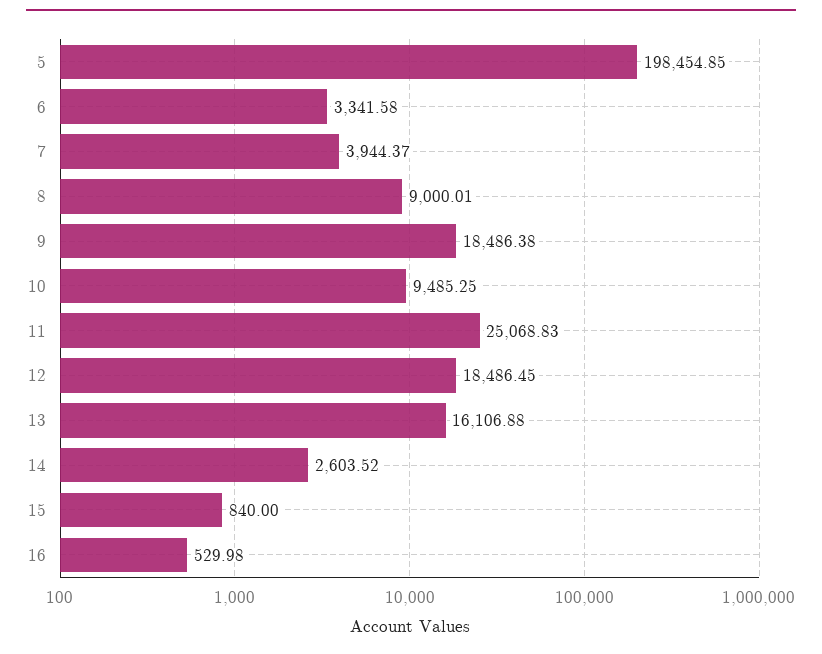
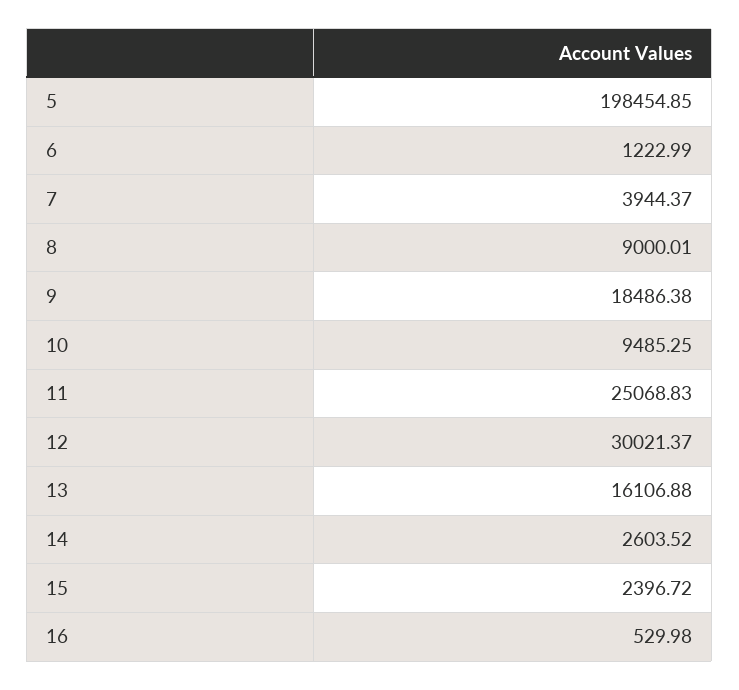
6: 3341.58 -> 1222.99
12: 18486.45 -> 30021.37
15: 840 -> 2396.72

